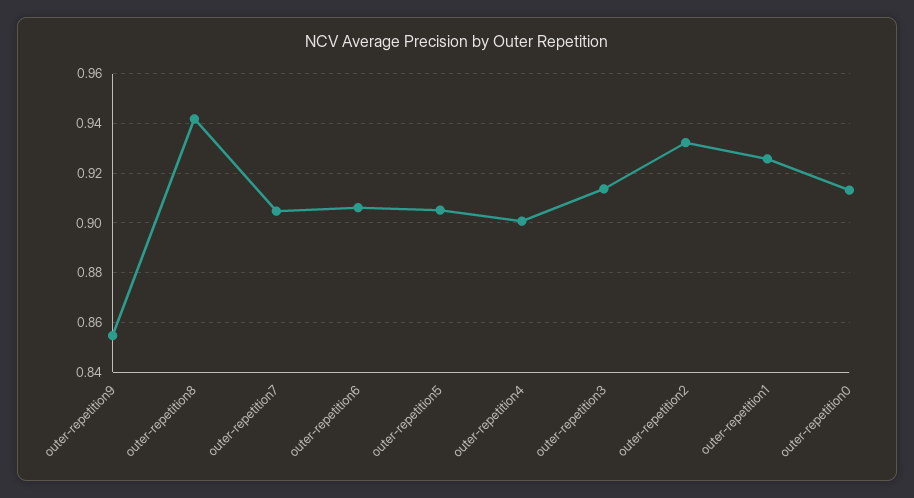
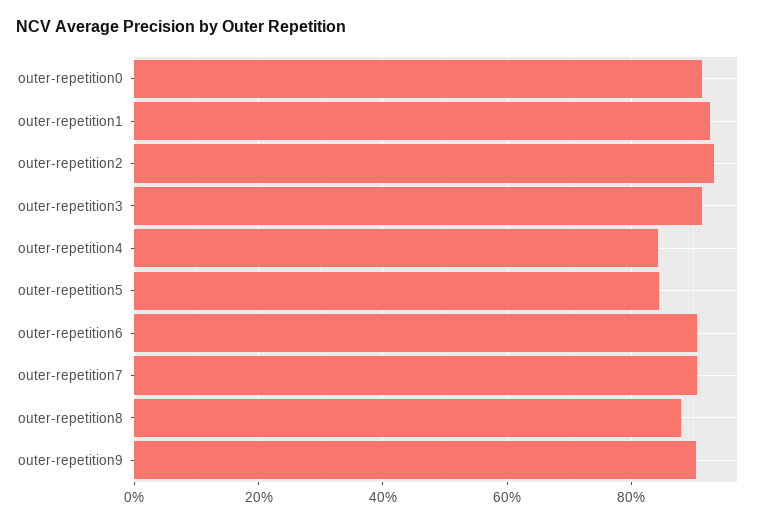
outer-repetition9: 0.855 -> 0.9
outer-repetition8: 0.9425 -> 0.88
outer-repetition5: 0.905 -> 0.84
outer-repetition4: 0.9 -> 0.84

